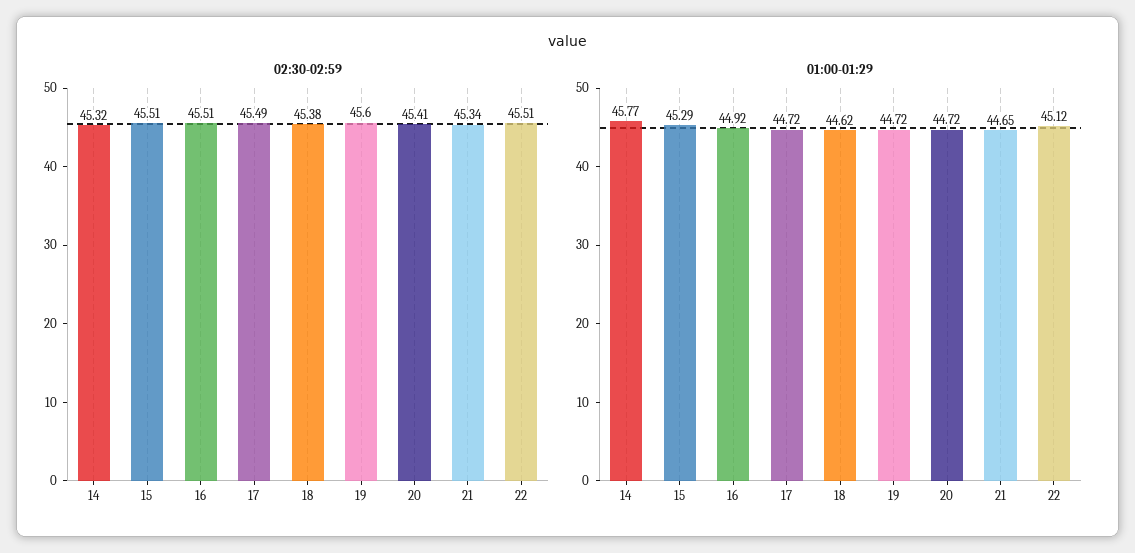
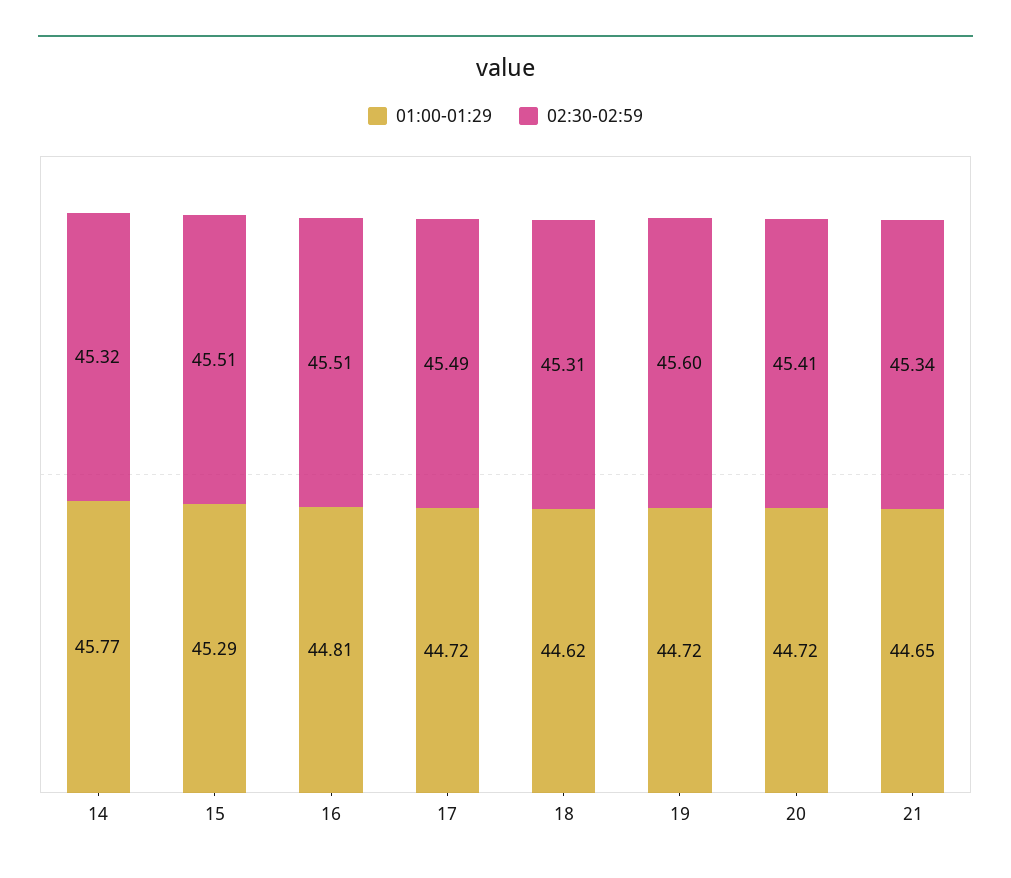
02:30-02:59, 18: 45.38 -> 45.31
02:30-02:59, 22: 45.51 -> none
01:00-01:29, 16: 44.92 -> 44.81
01:00-01:29, 22: 45.12 -> none

